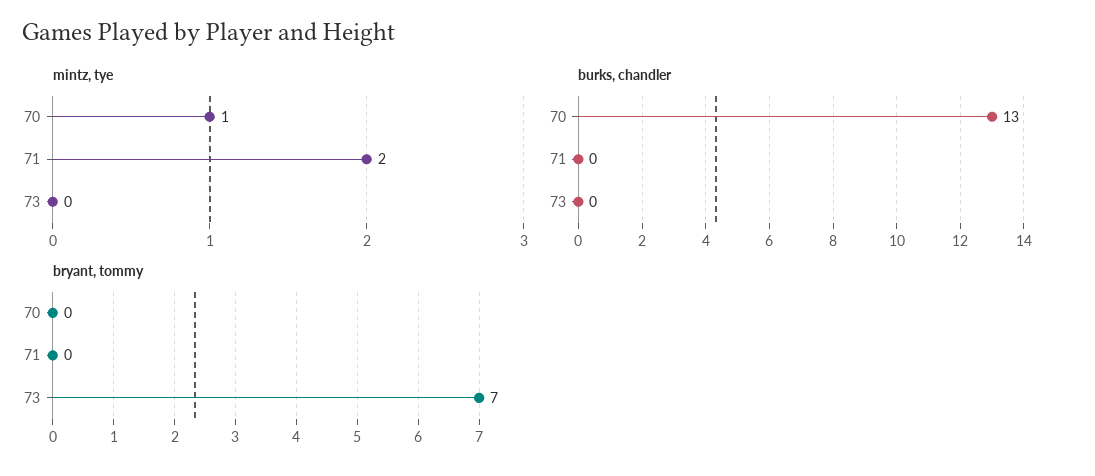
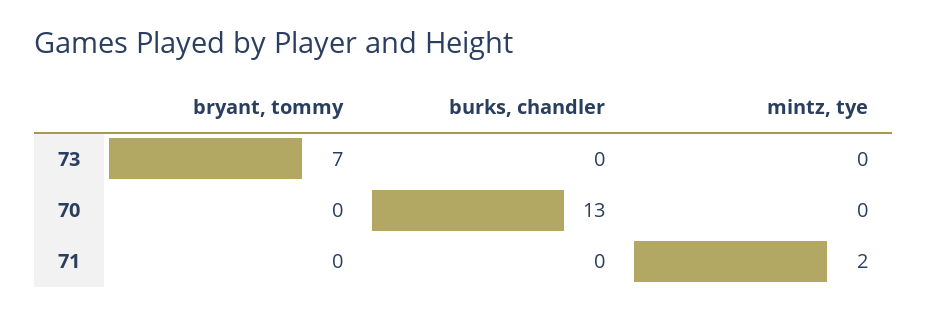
mintz, tye, 70: 1 -> 0

